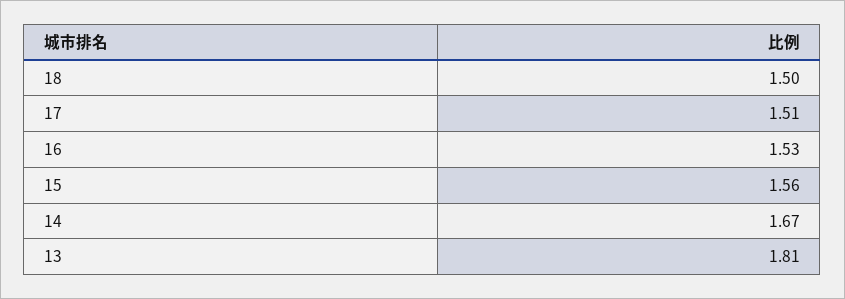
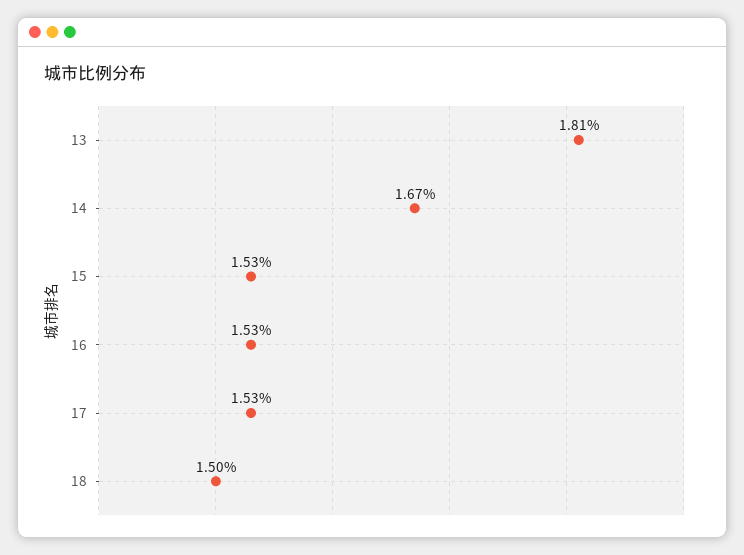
17: 1.51 -> 1.53
15: 1.56 -> 1.53

